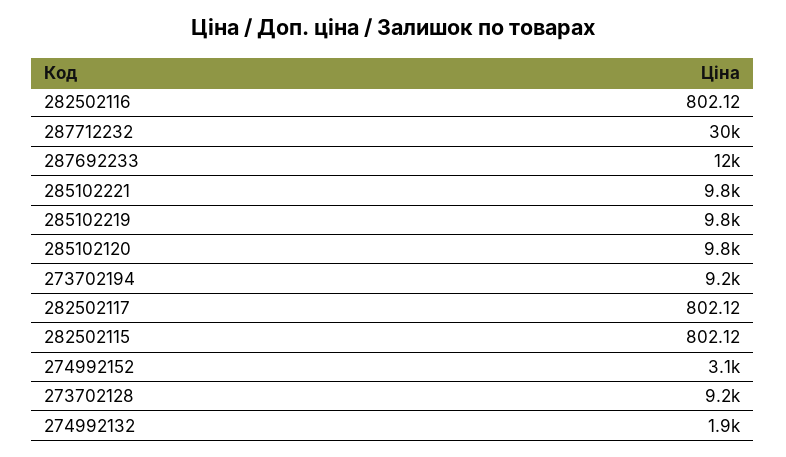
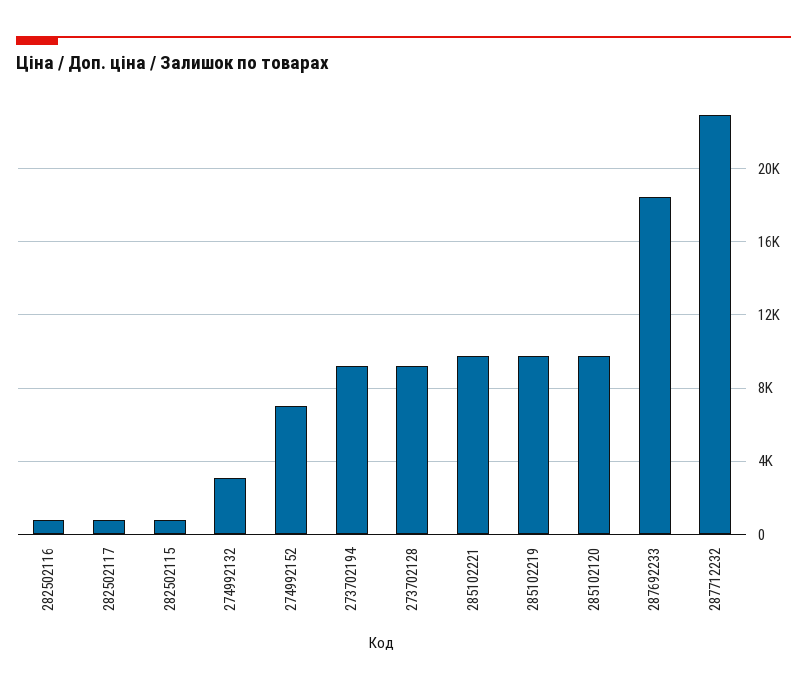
287712232: 30000 -> 23000
287692233: 12000 -> 18500
274992152: 3100 -> 7000
274992132: 1900 -> 3000

